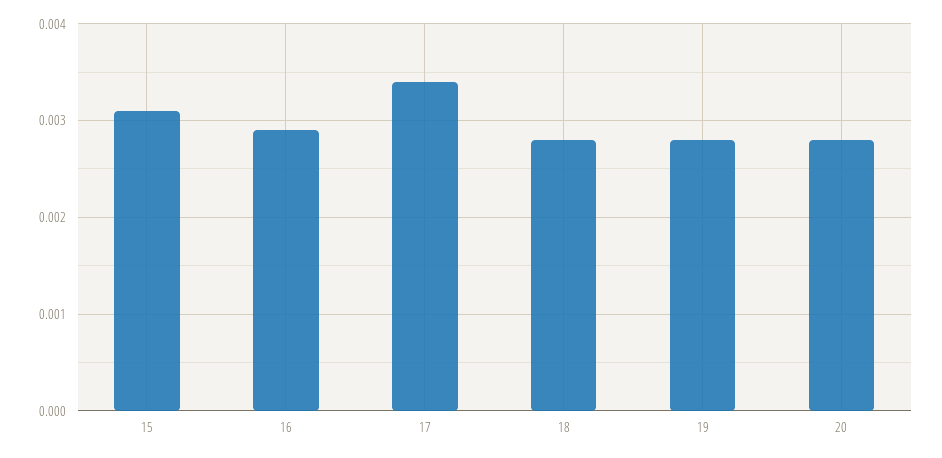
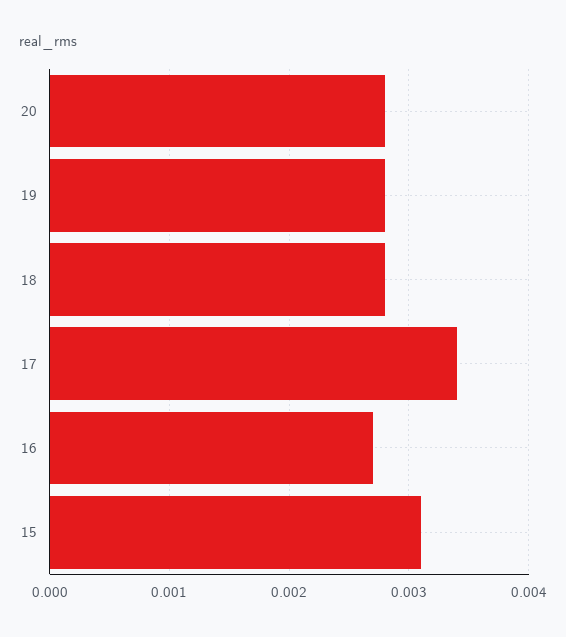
16: 0.0029 -> 0.0027

